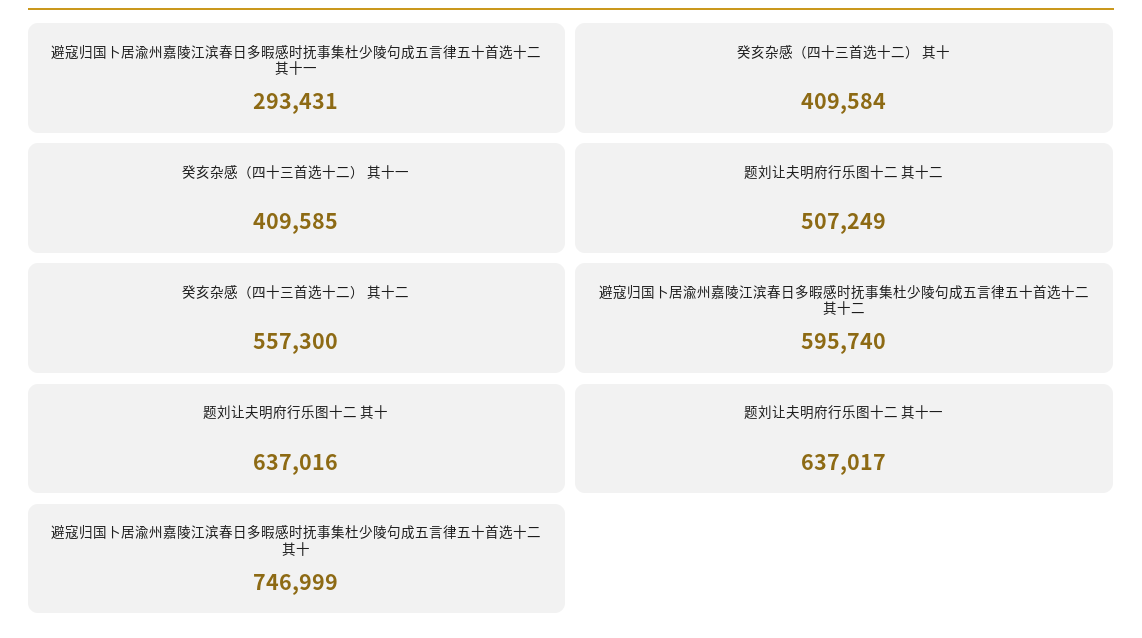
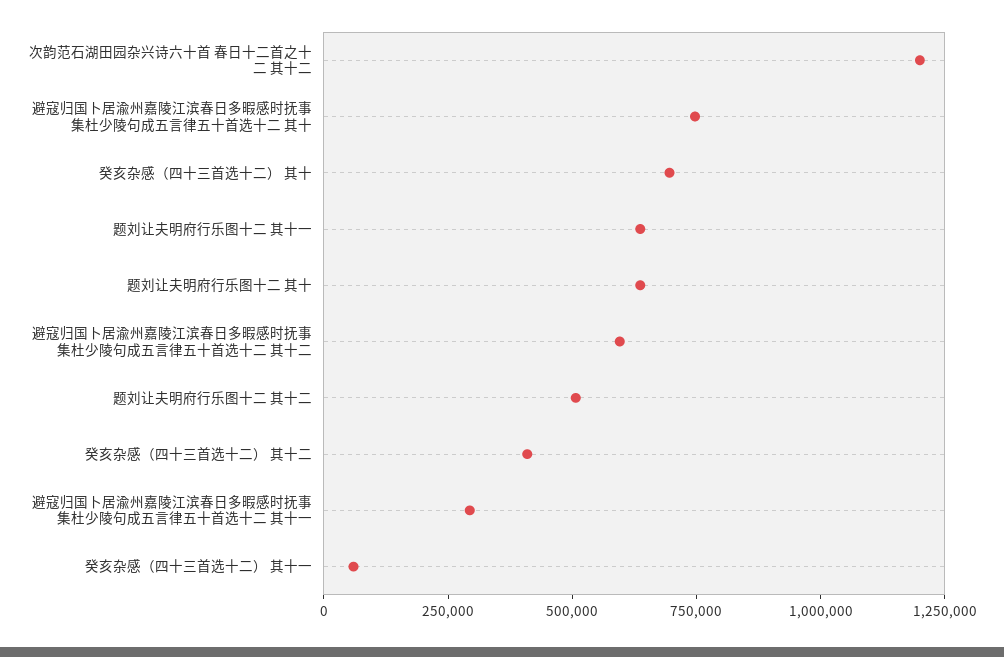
癸亥杂感（四十三首选十二） 其十: 409584 -> 700000
癸亥杂感（四十三首选十二） 其十一: 409585 -> 50000
癸亥杂感（四十三首选十二） 其十二: 557300 -> 400000
次韵范石湖田园杂兴诗六十首 春日十二首之十二 其十二: none -> 1200000

